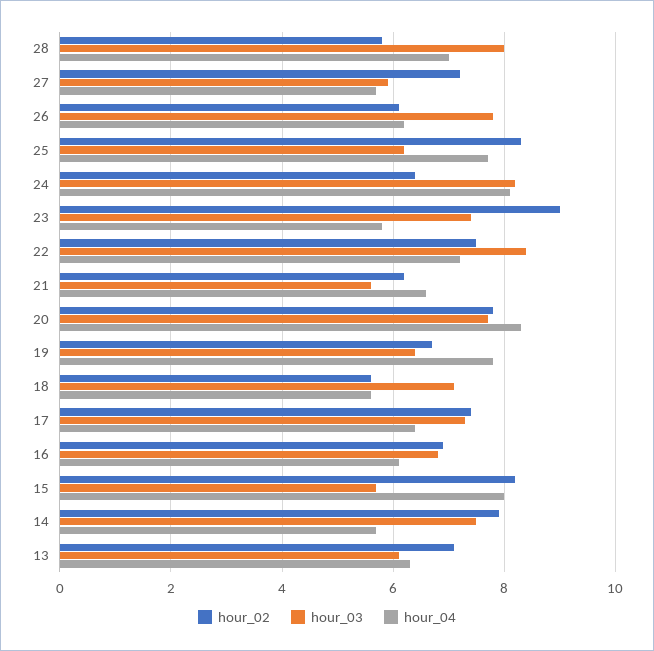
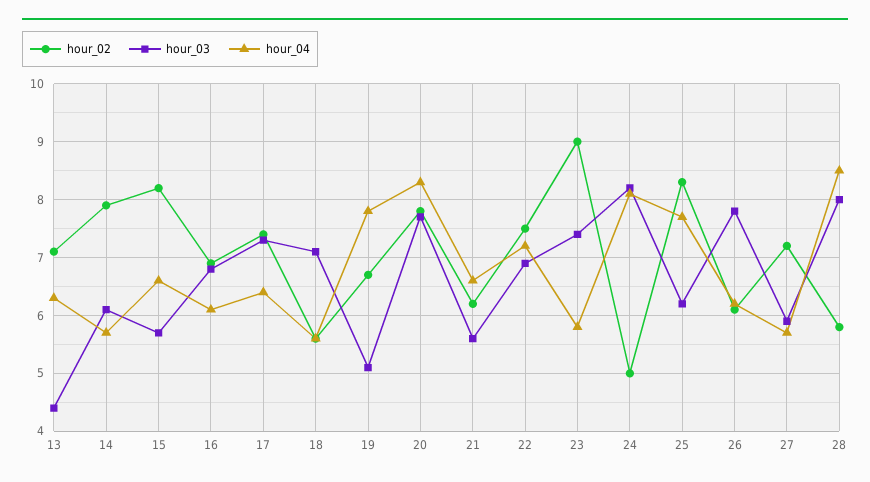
hour_04, 28: 7 -> 8.5
hour_02, 24: 6.5 -> 5
hour_03, 22: 8.5 -> 7
hour_03, 19: 6.5 -> 5
hour_04, 15: 8 -> 6.5
hour_03, 14: 7.5 -> 6
hour_03, 13: 6 -> 4.5

